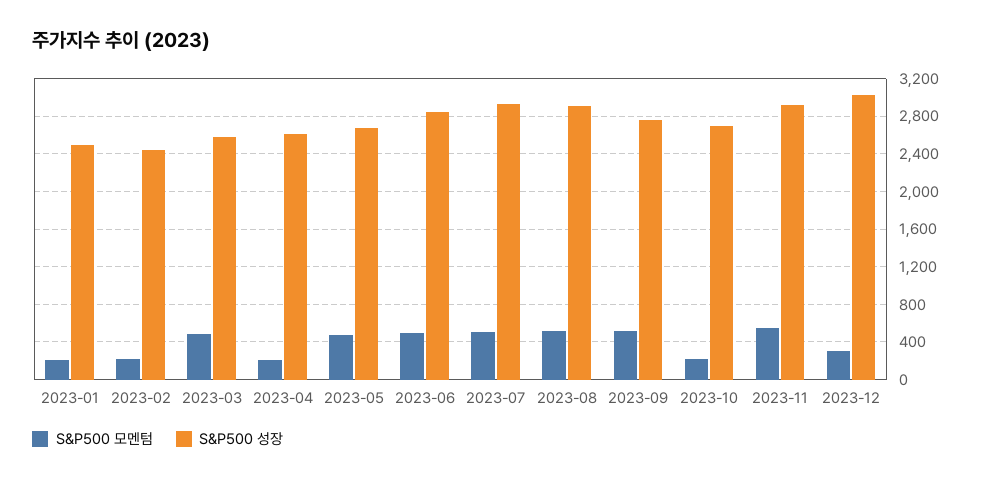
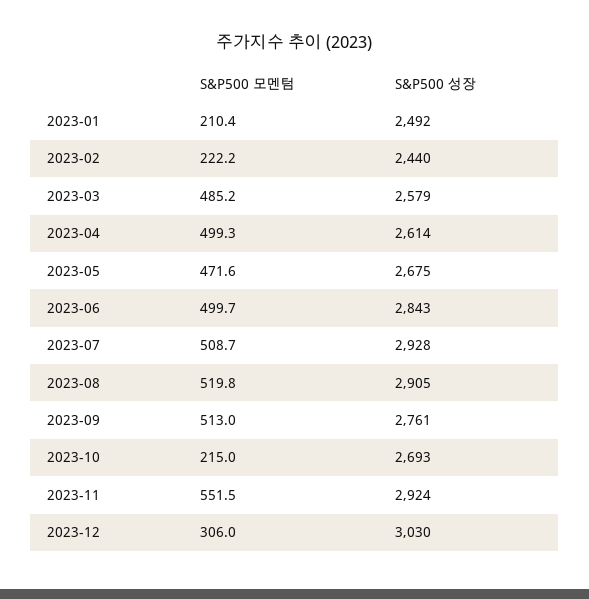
S&P500 모멘텀, 2023-04: 200 -> 499.3

